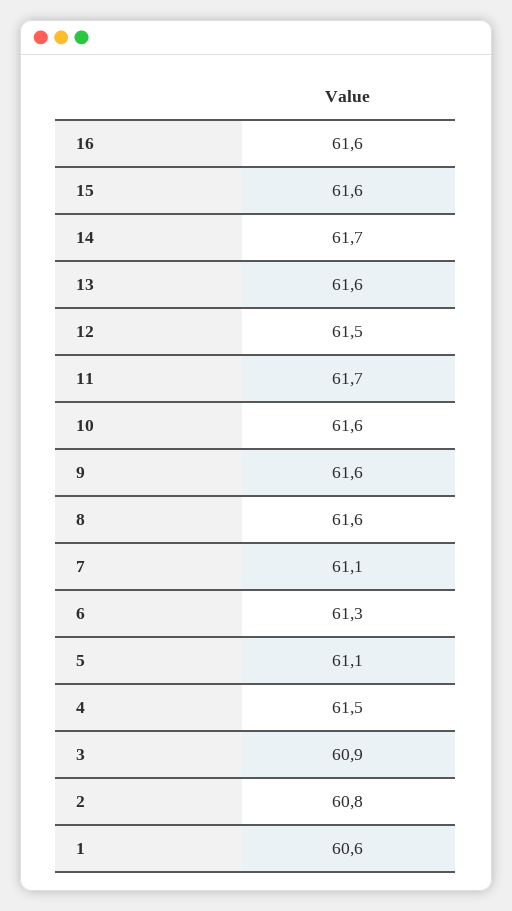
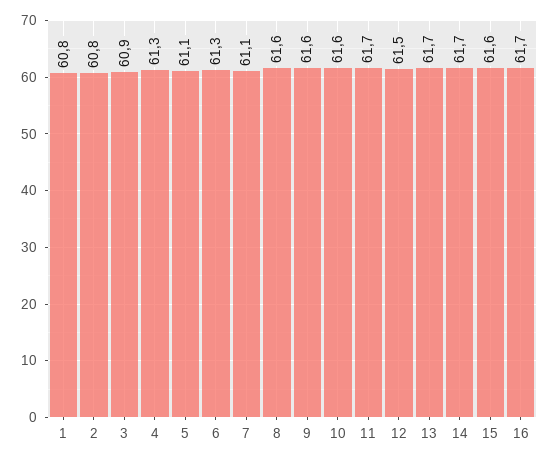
16: 61.6 -> 61.7
13: 61.6 -> 61.7
4: 61.5 -> 61.3
1: 60.6 -> 60.8

